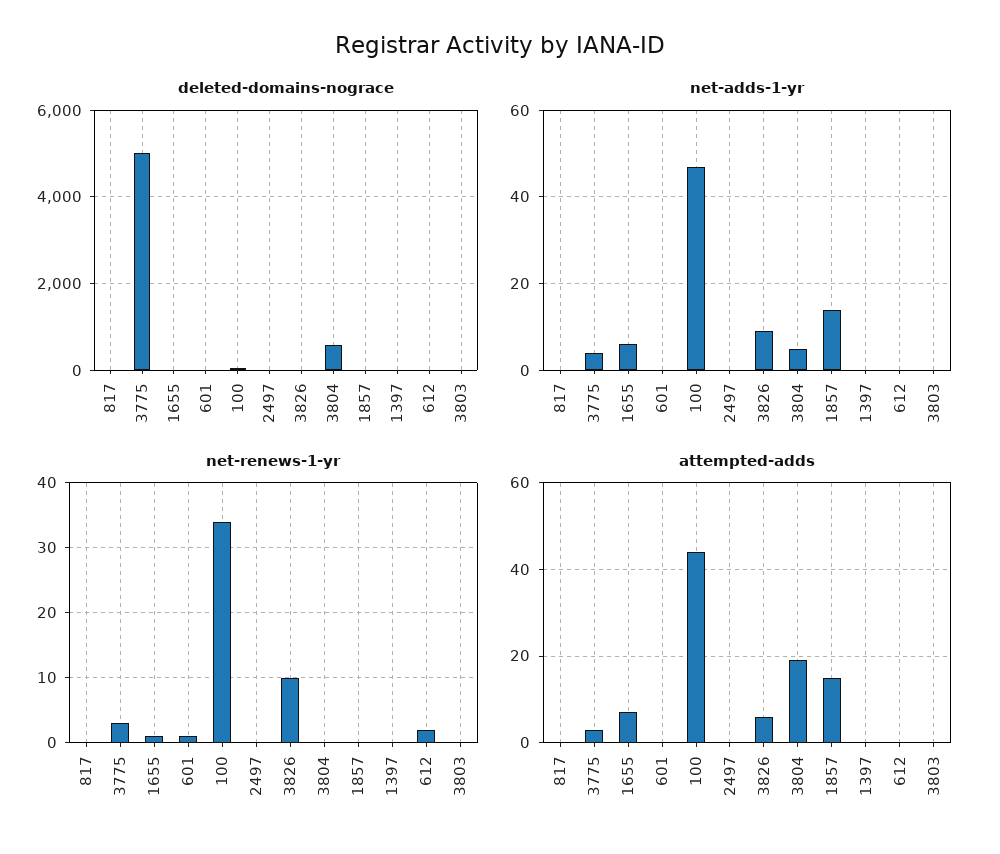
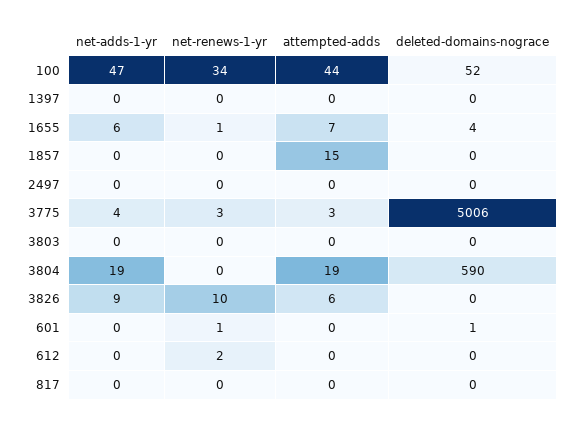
net-adds-1-yr, 3804: 5 -> 19
net-adds-1-yr, 1857: 15 -> 0

